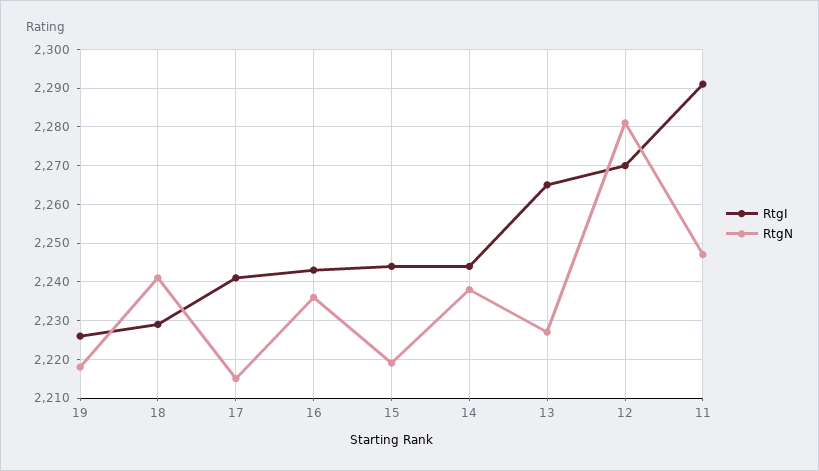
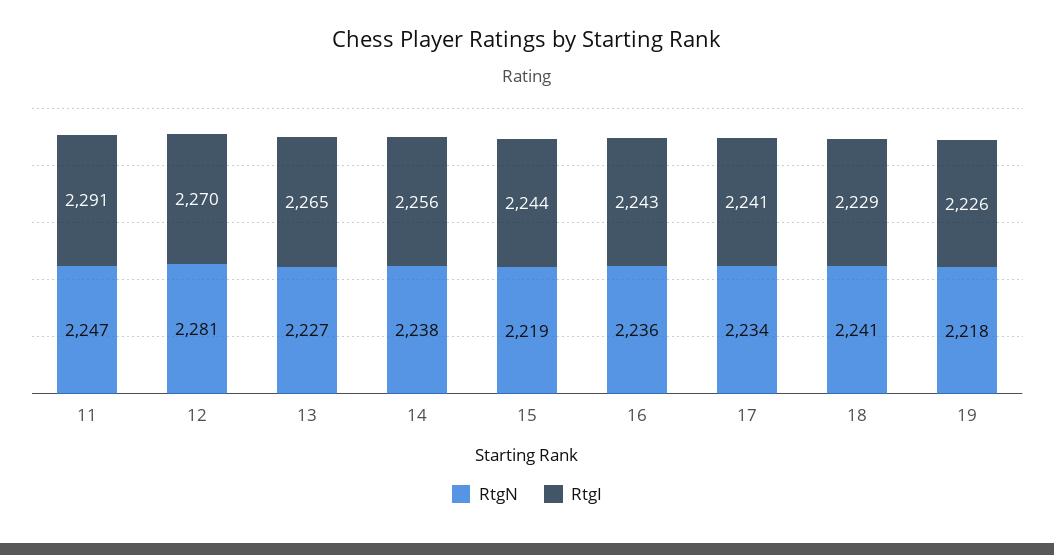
RtgN, 17: 2215 -> 2234
RtgI, 14: 2245 -> 2256

